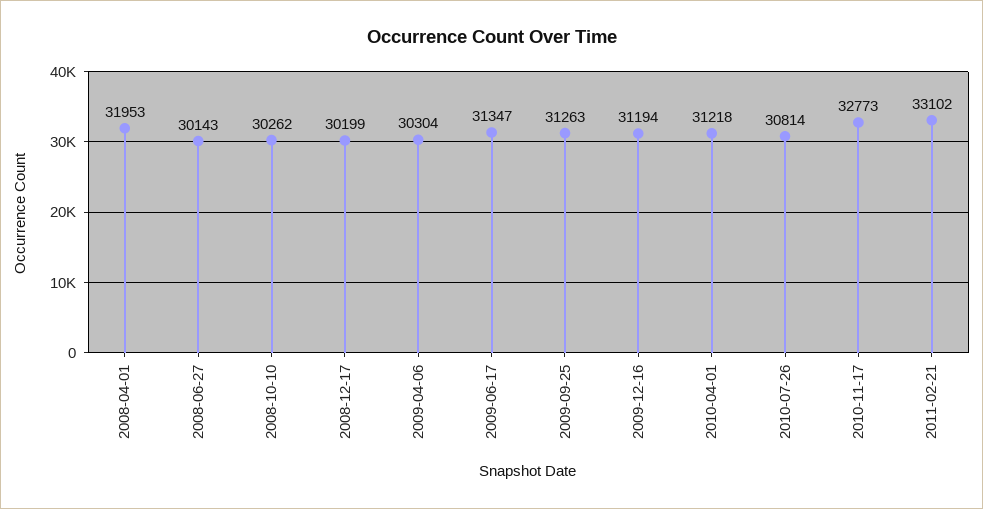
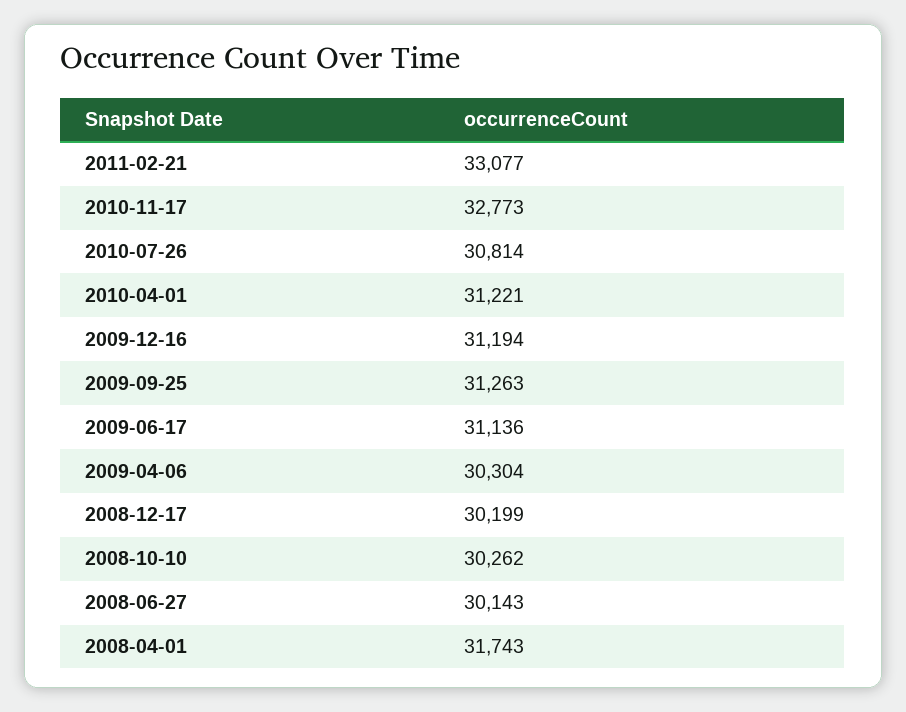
2008-04-01: 31953 -> 31743
2009-06-17: 31347 -> 31136
2010-04-01: 31218 -> 31221
2011-02-21: 33102 -> 33077

